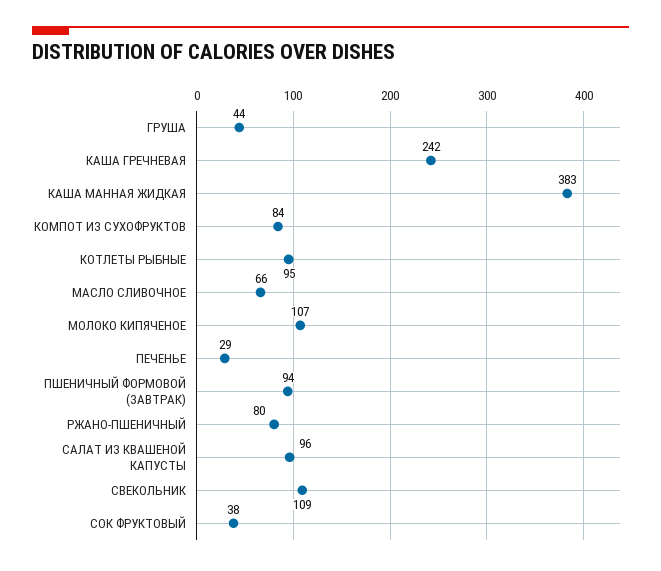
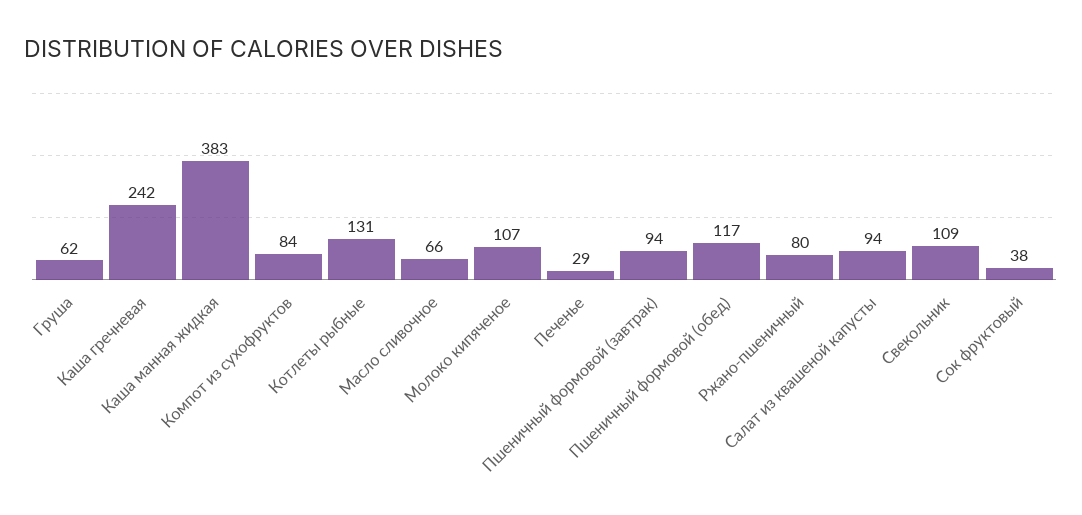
ГРУША: 44 -> 62
КОТЛЕТЫ РЫБНЫЕ: 95 -> 131
САЛАТ ИЗ КВАШЕНОЙ КАПУСТЫ: 96 -> 94
Пшеничный формовой (обед): none -> 117

